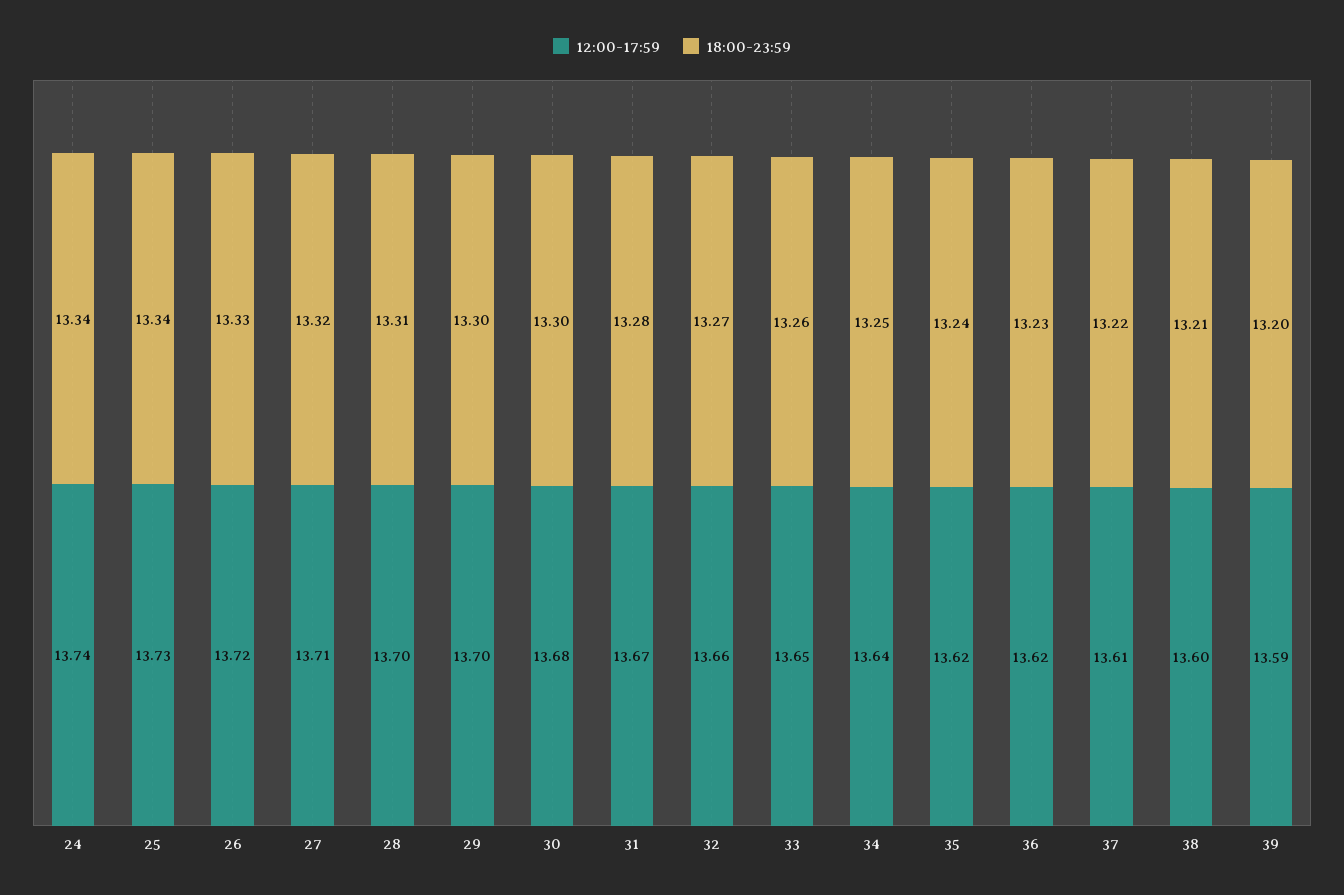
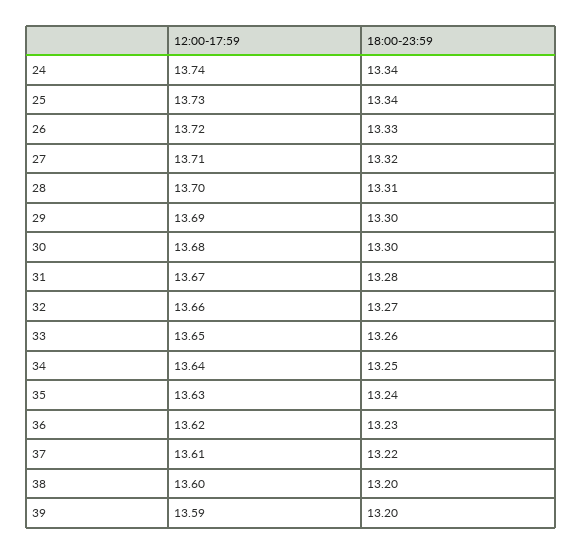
12:00-17:59, 29: 13.7 -> 13.69
12:00-17:59, 35: 13.62 -> 13.63
18:00-23:59, 38: 13.21 -> 13.2

